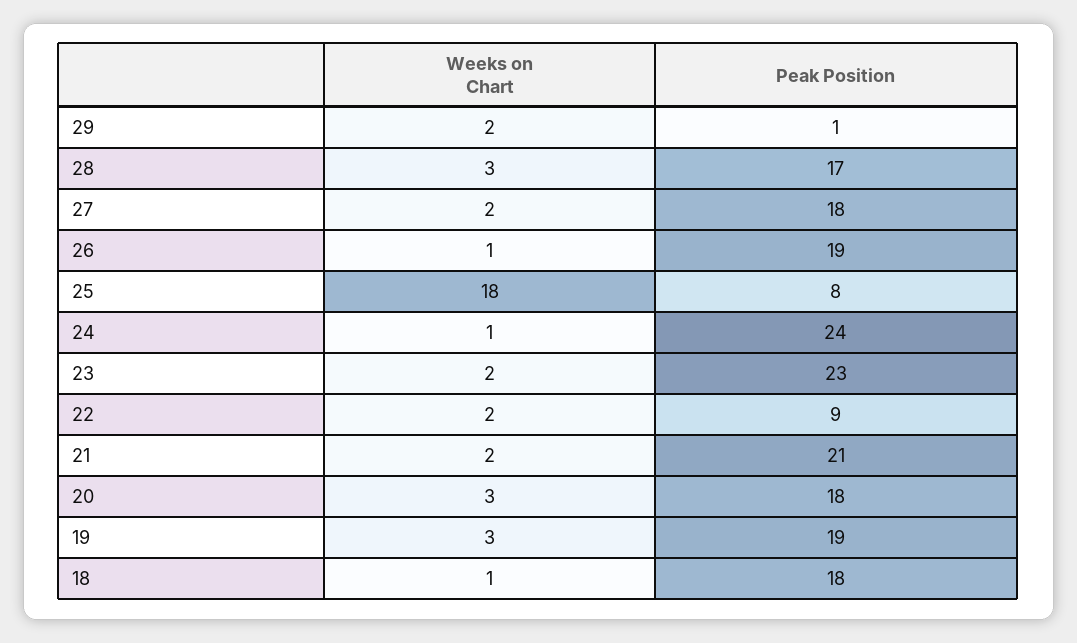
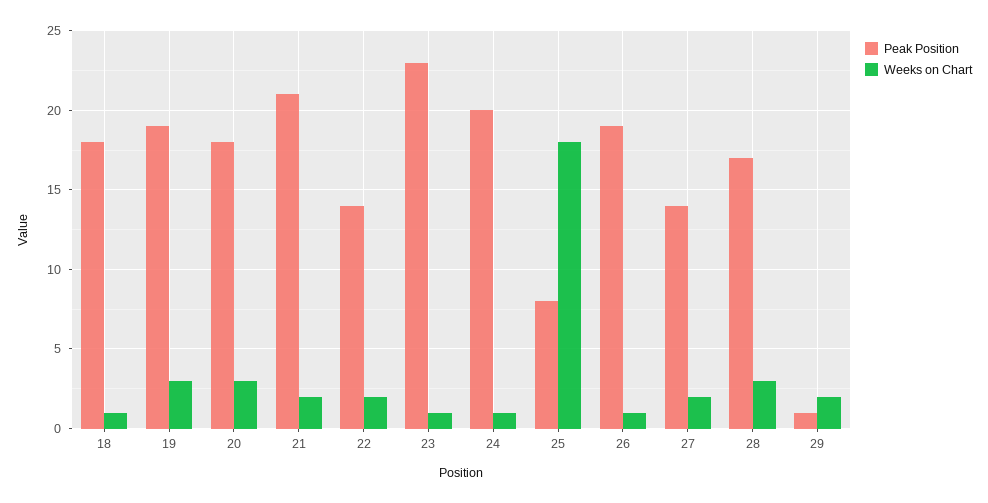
Peak Position, 27: 18 -> 14
Peak Position, 24: 24 -> 20
Weeks on Chart, 23: 2 -> 1
Peak Position, 22: 9 -> 14

